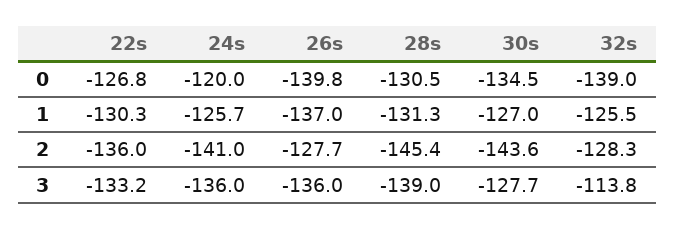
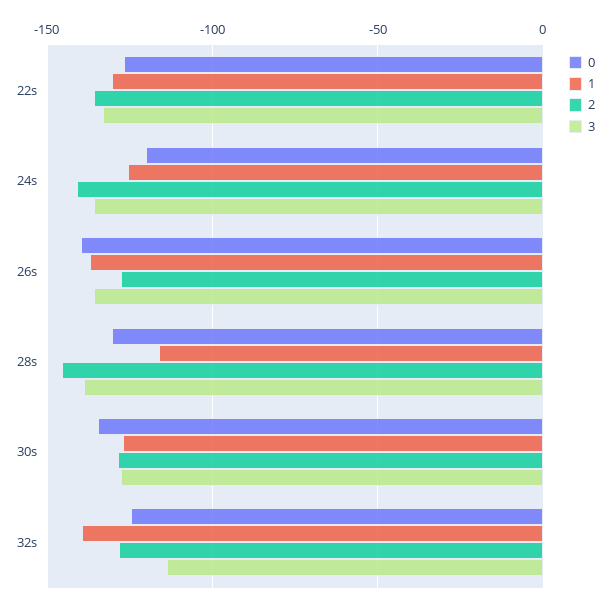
0, 32s: -139 -> -125
1, 28s: -131.3 -> -115
1, 32s: -125.5 -> -140
2, 30s: -143.6 -> -130

